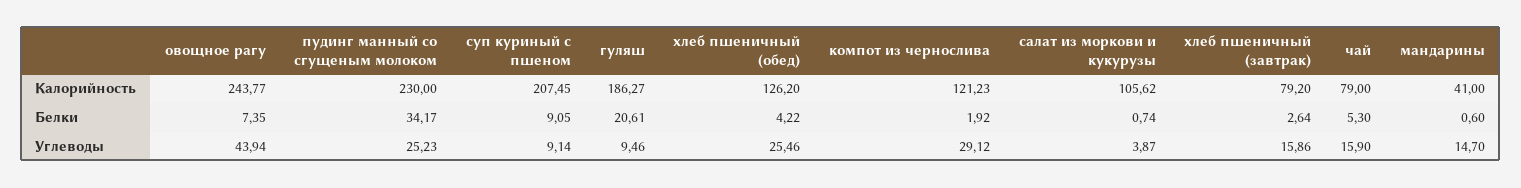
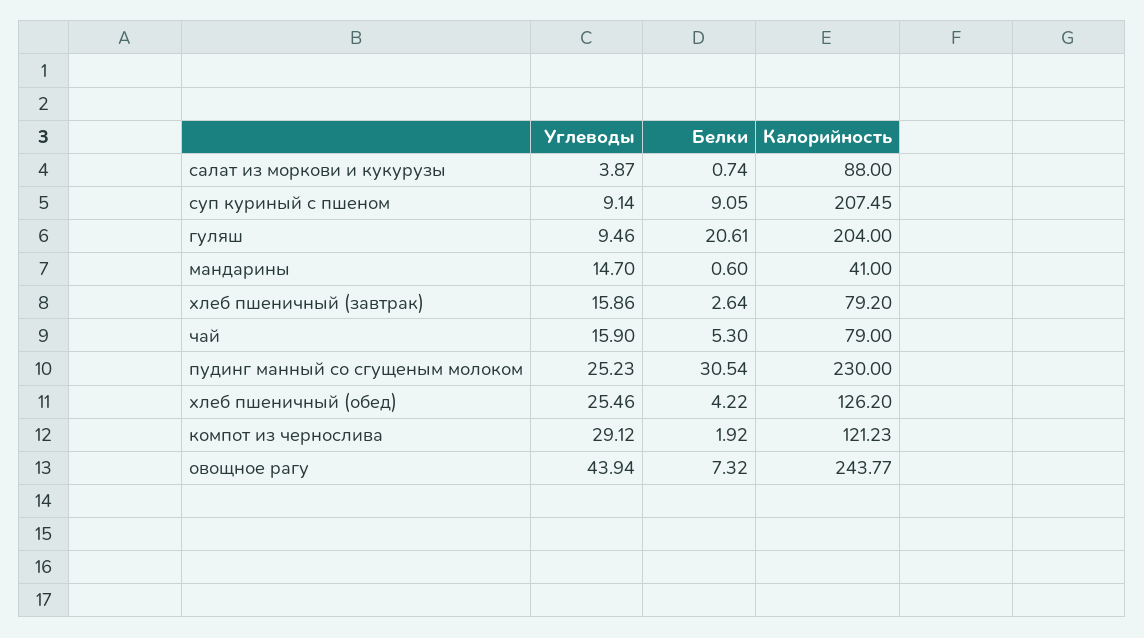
гуляш, Калорийность: 186.27 -> 204
салат из моркови и кукурузы, Калорийность: 105.62 -> 88
овощное рагу, Белки: 7.35 -> 7.32
пудинг манный со сгущеным молоком, Белки: 34.17 -> 30.54

